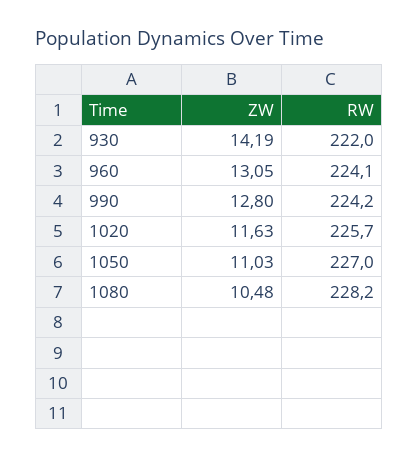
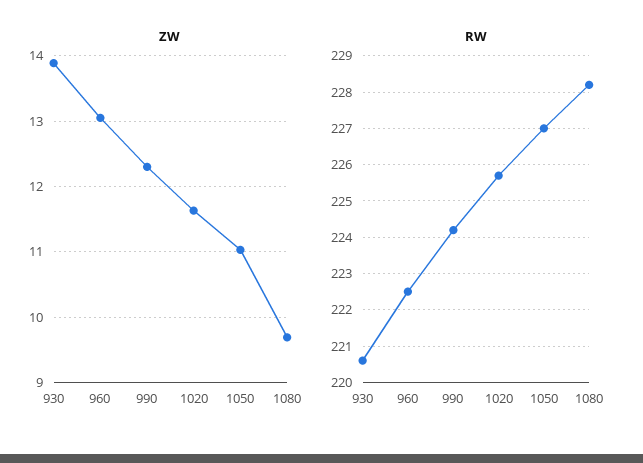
ZW, 930: 14.19 -> 13.9
RW, 930: 222 -> 220.5
RW, 960: 224.1 -> 222.5
ZW, 990: 12.8 -> 12.3
ZW, 1080: 10.48 -> 9.7

